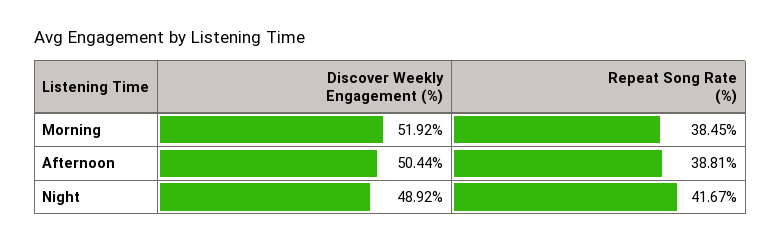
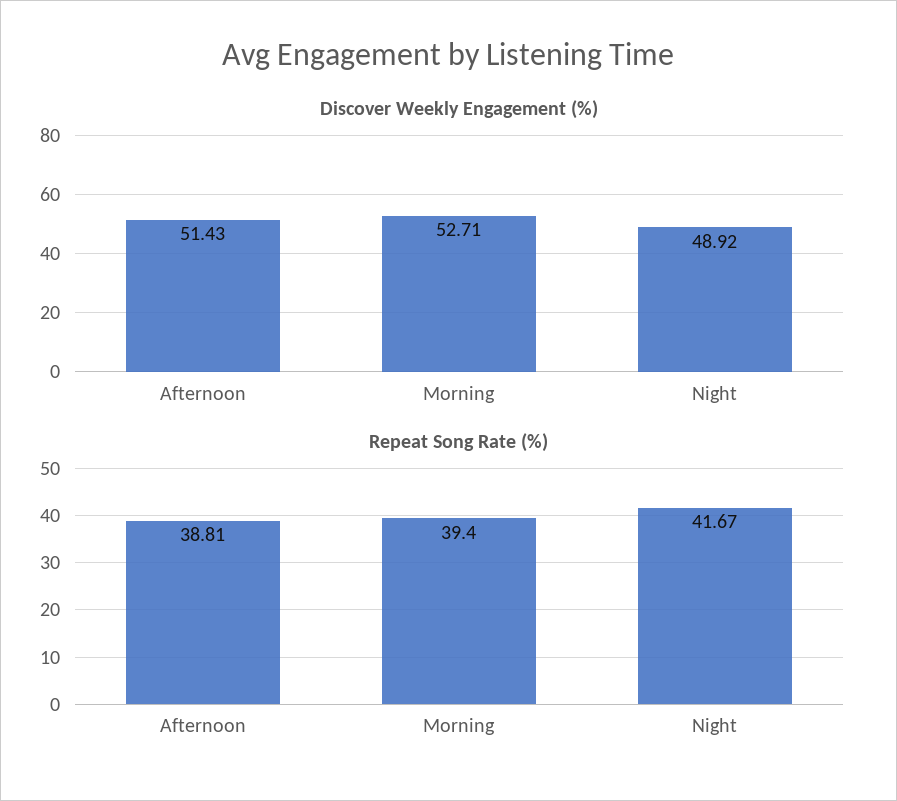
Discover Weekly Engagement (%), Morning: 51.92 -> 52.71
Repeat Song Rate (%), Morning: 38.45 -> 39.4
Discover Weekly Engagement (%), Afternoon: 50.44 -> 51.43

